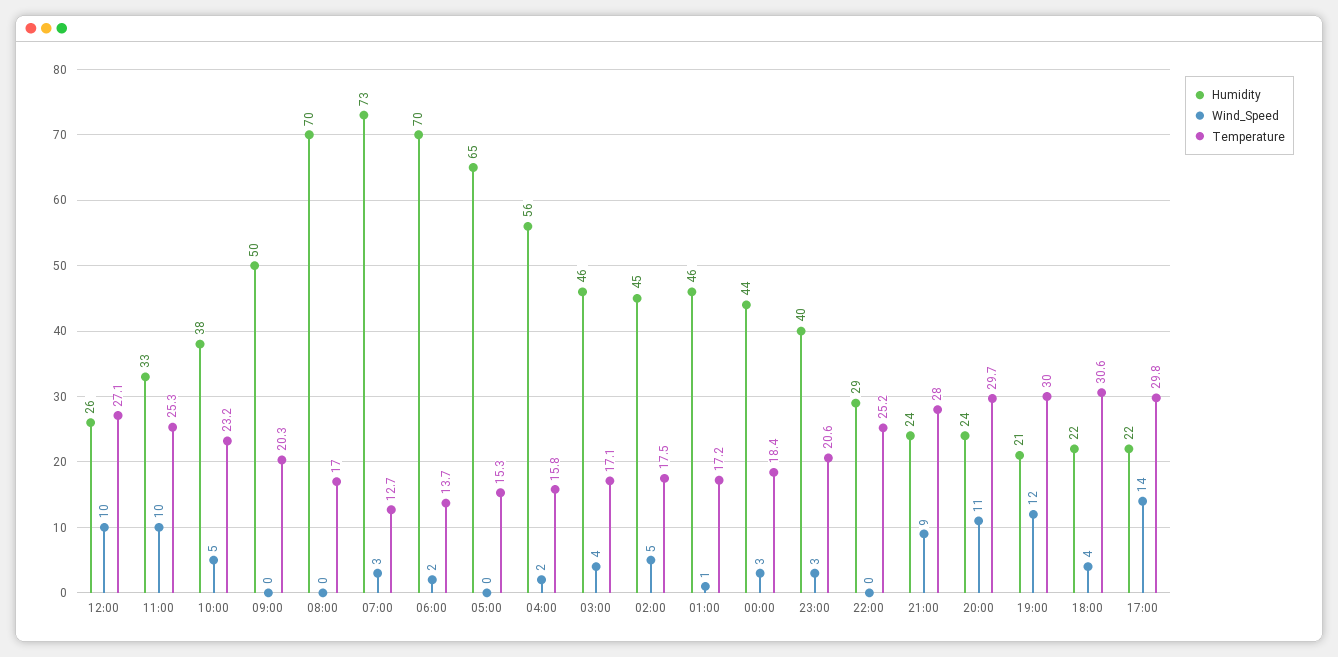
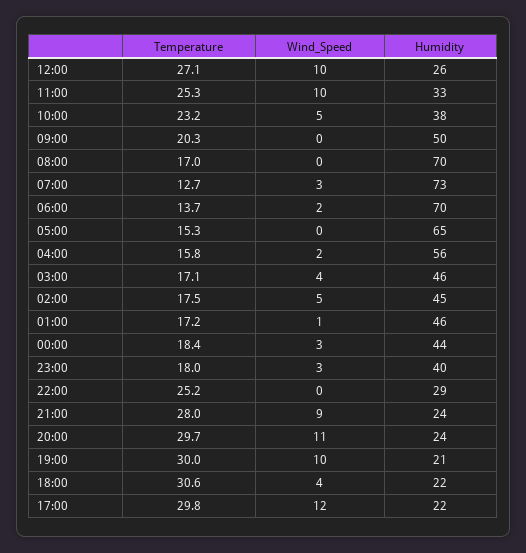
Temperature, 23:00: 20.6 -> 18
Wind_Speed, 19:00: 12 -> 10
Wind_Speed, 17:00: 14 -> 12

